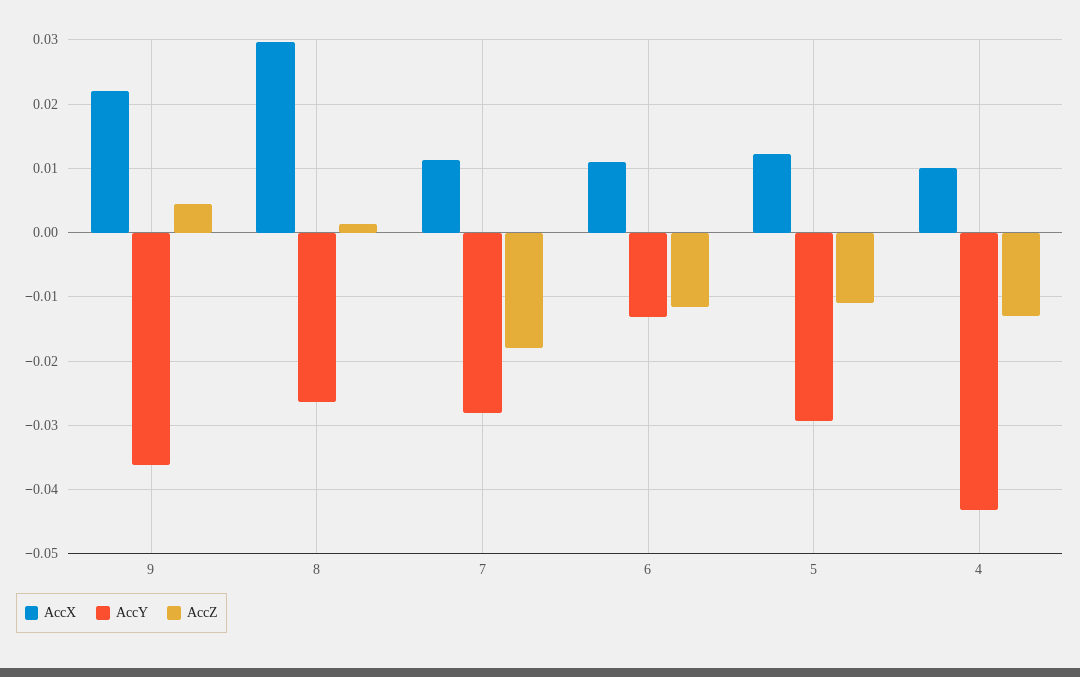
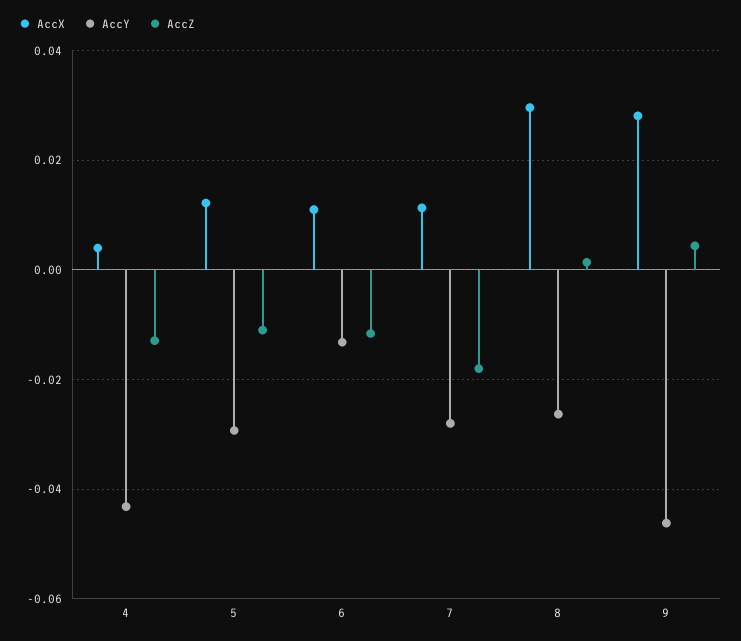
AccX, 9: 0.022 -> 0.028
AccY, 9: -0.036 -> -0.046
AccX, 4: 0.01 -> 0.004

